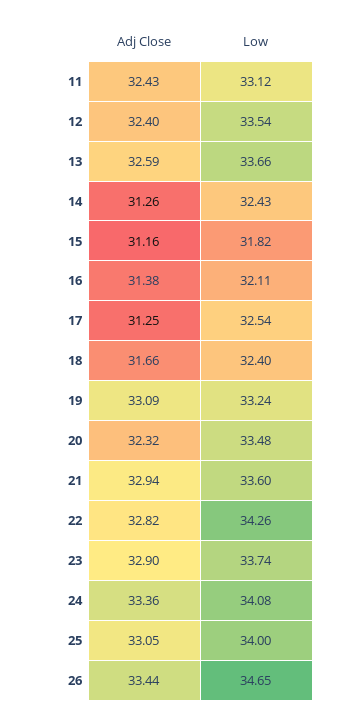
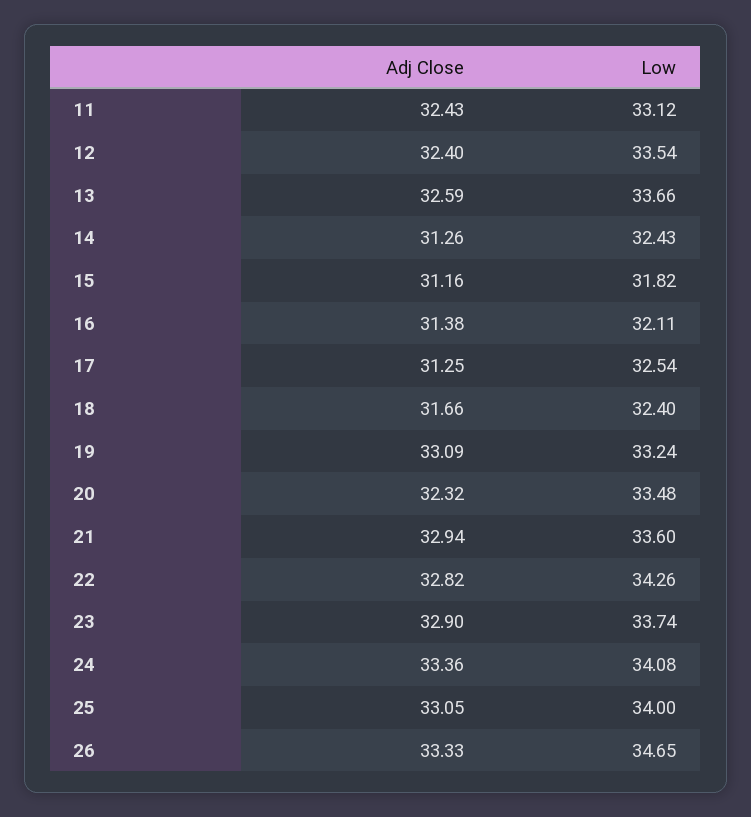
Adj Close, 26: 33.44 -> 33.33

